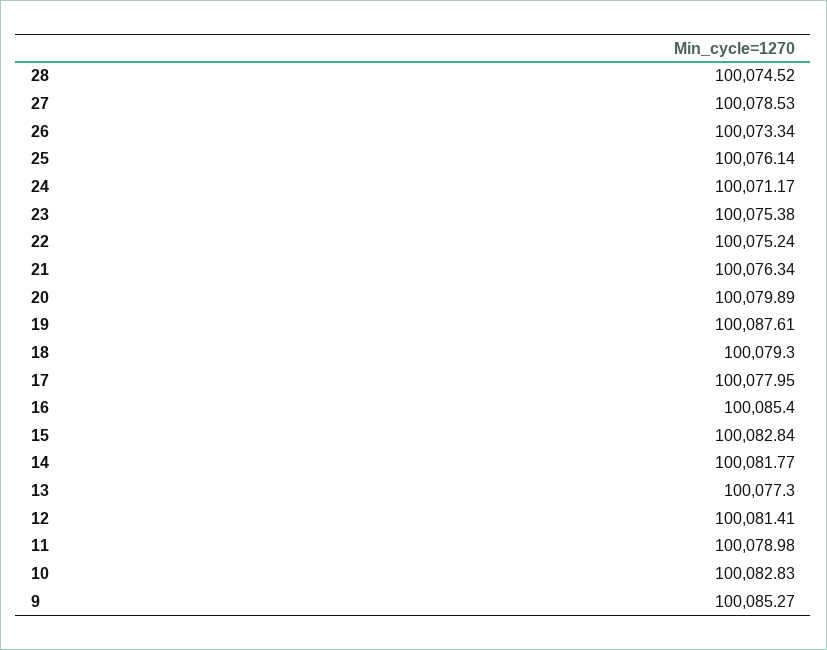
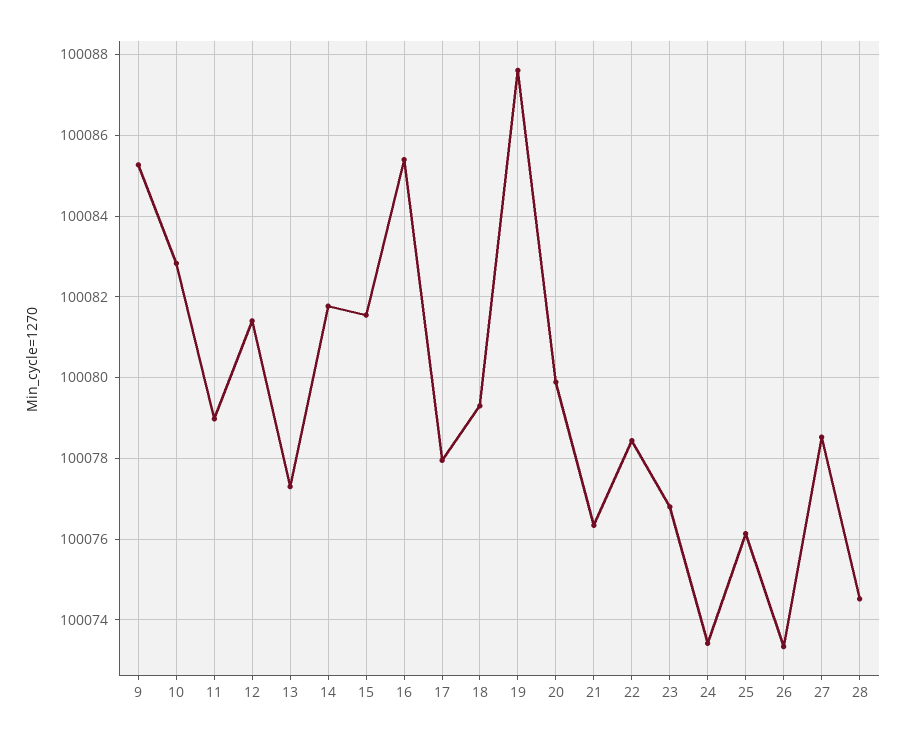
24: 100071.17 -> 100073.4
23: 100075.38 -> 100076.8
22: 100075.24 -> 100078.4
15: 100082.84 -> 100081.6

